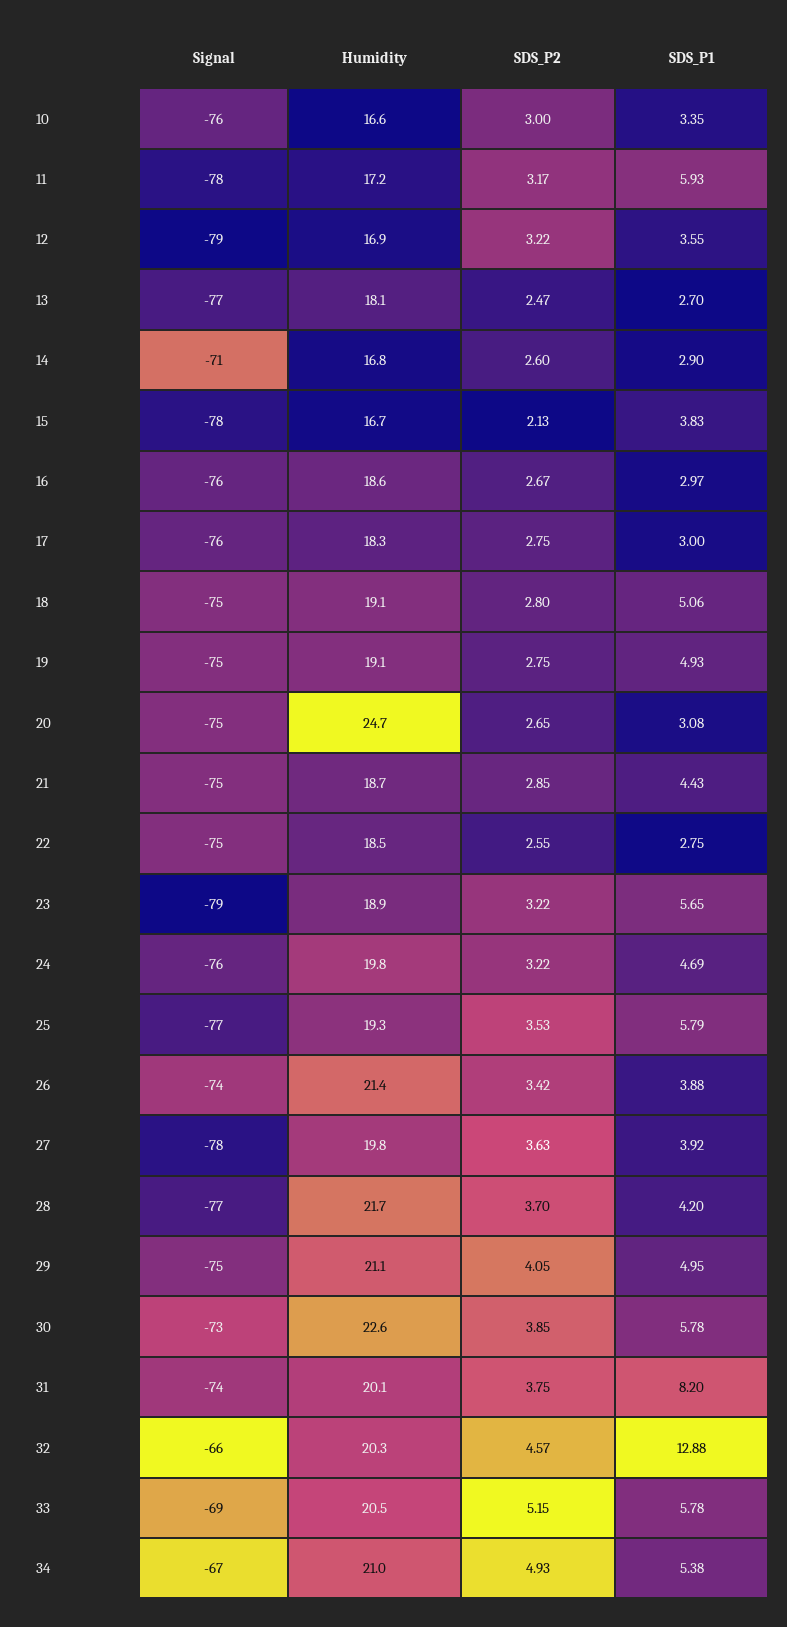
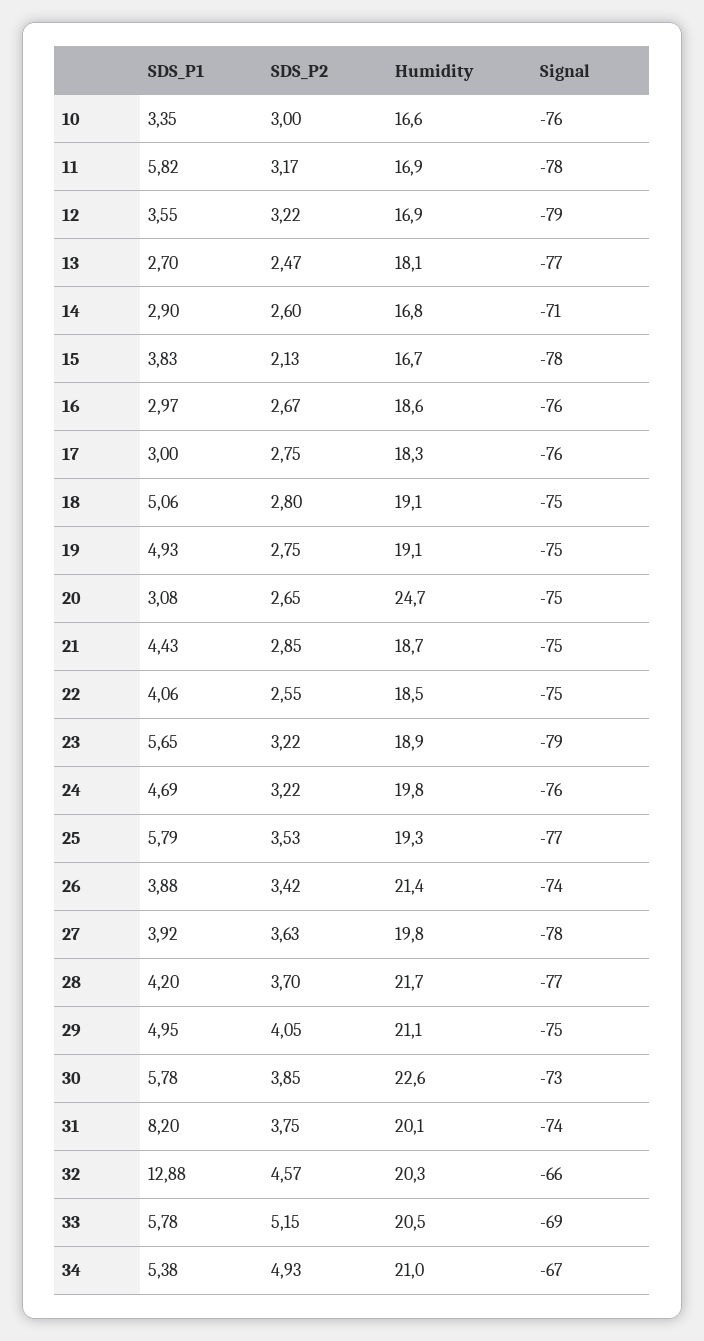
Humidity, 11: 17.2 -> 16.9
SDS_P1, 11: 5.93 -> 5.82
SDS_P1, 22: 2.75 -> 4.06

